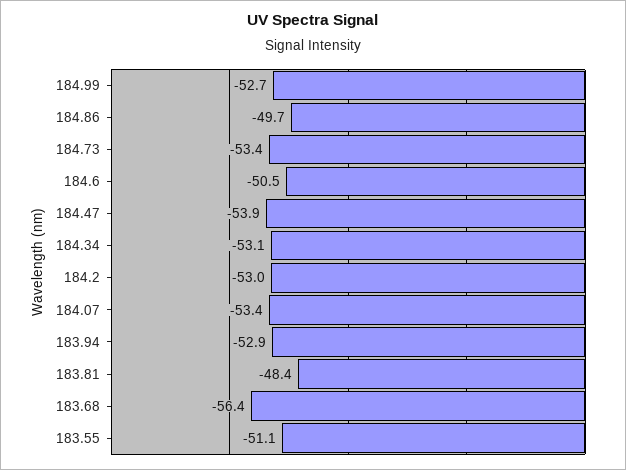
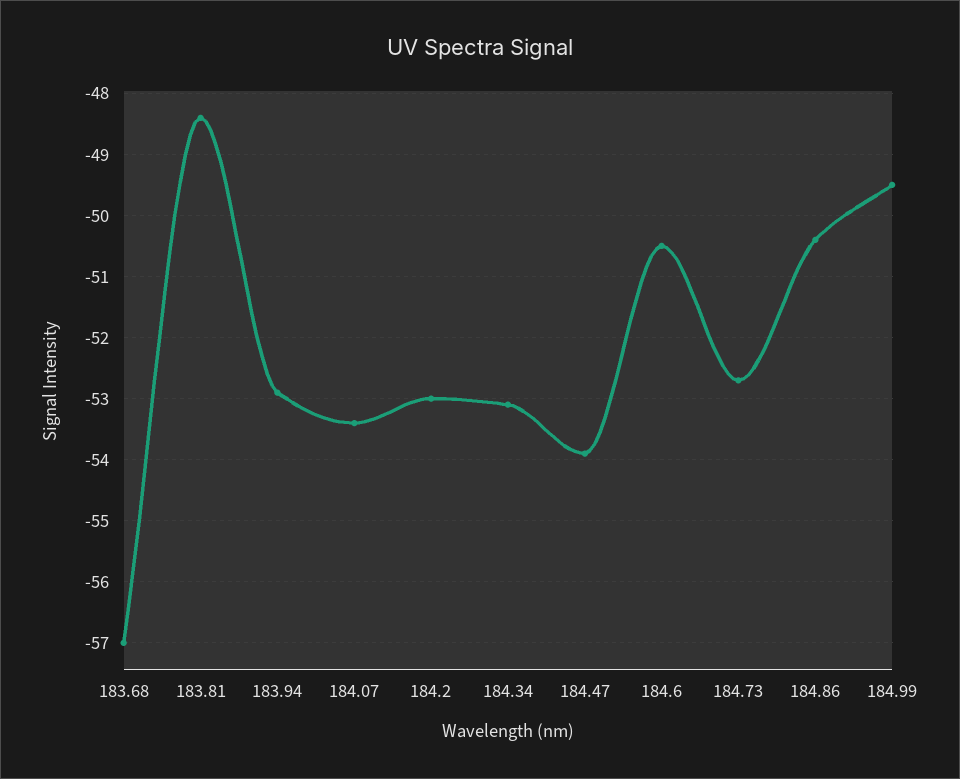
184.99: -52.7 -> -49.5
184.86: -49.7 -> -50.4
184.73: -53.4 -> -52.7
183.68: -56.4 -> -57
183.55: -51.1 -> none

